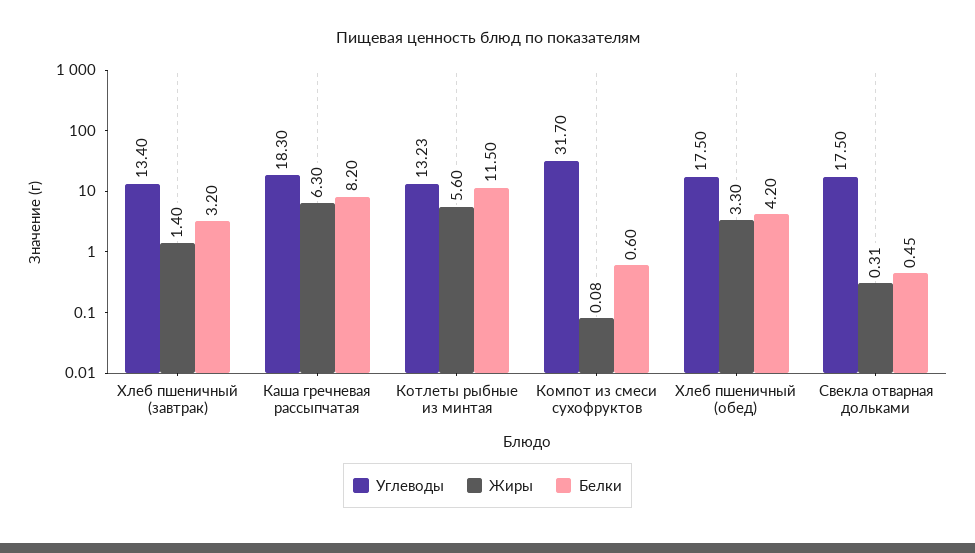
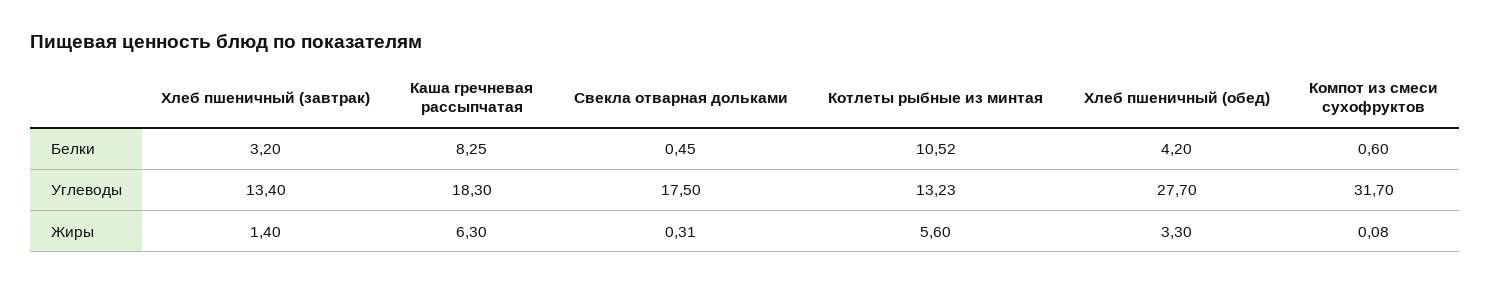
Белки, Каша гречневая рассыпчатая: 8.2 -> 8.25
Белки, Котлеты рыбные из минтая: 11.5 -> 10.52
Углеводы, Хлеб пшеничный (обед): 17.5 -> 27.7

